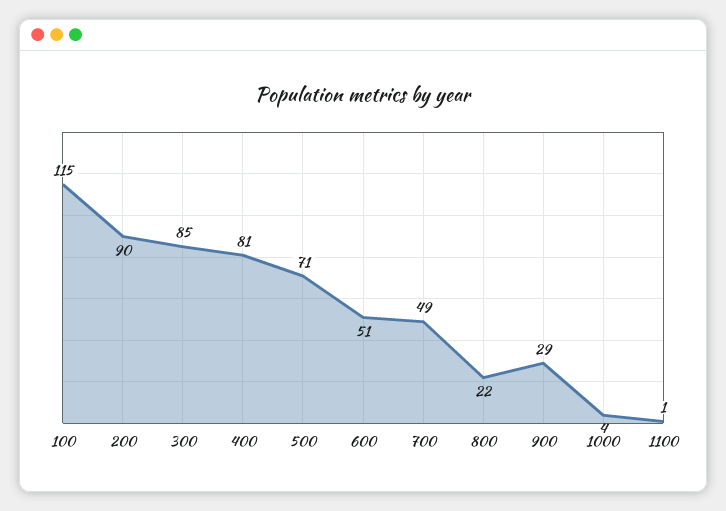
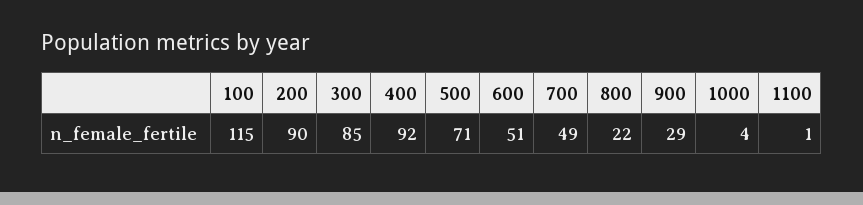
400: 81 -> 92

